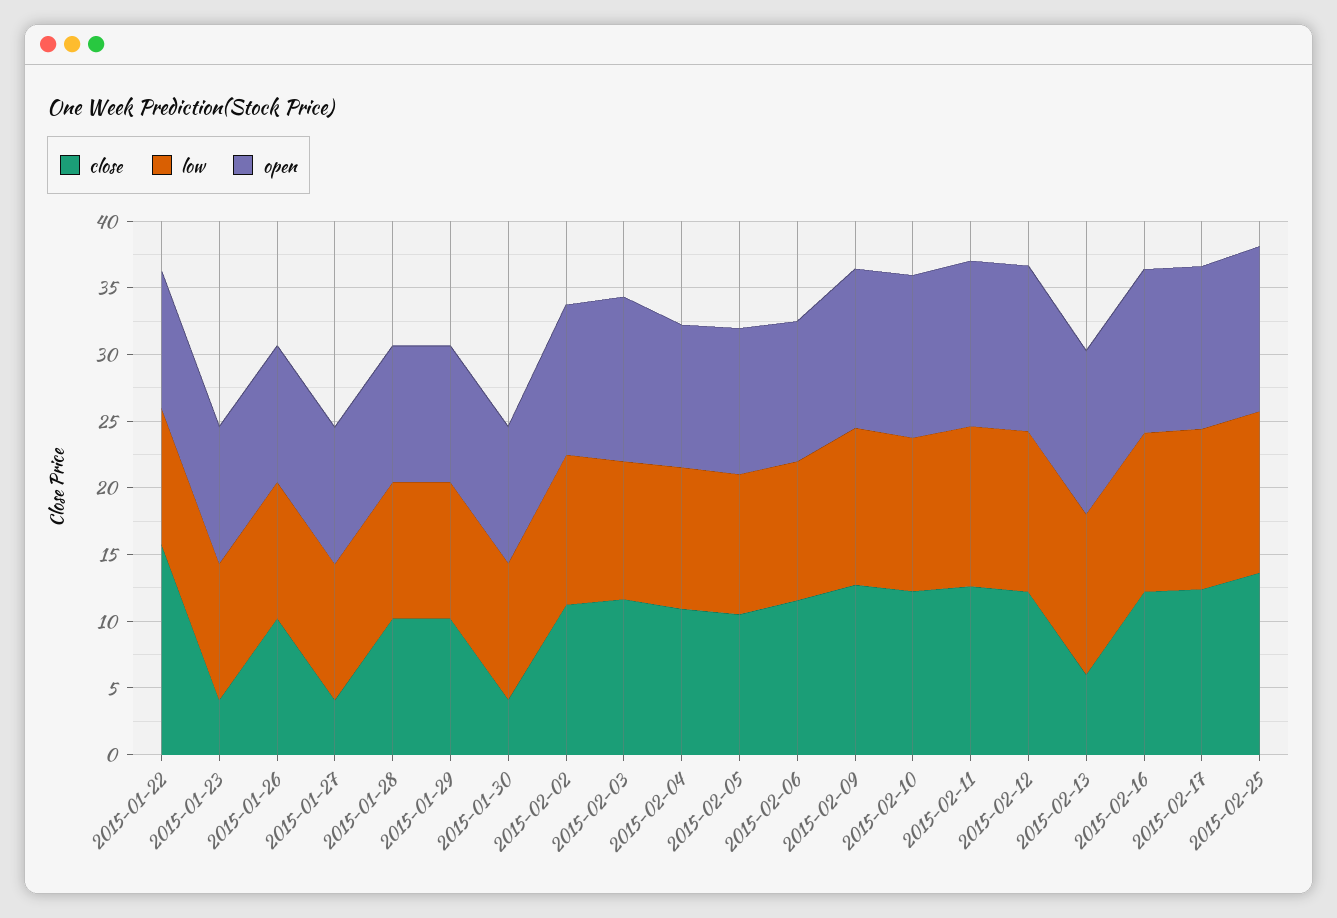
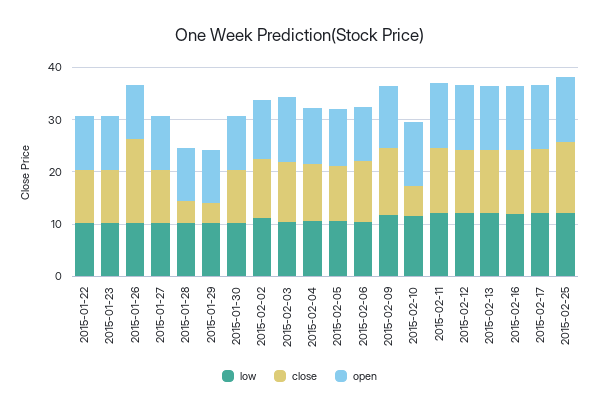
close, 2015-01-22: 16 -> 10
close, 2015-01-23: 4 -> 10
close, 2015-01-26: 10 -> 16
close, 2015-01-27: 4 -> 10
close, 2015-01-28: 10 -> 4
close, 2015-01-29: 10 -> 4
close, 2015-01-30: 4 -> 10
close, 2015-02-10: 12 -> 6
close, 2015-02-13: 6 -> 12

